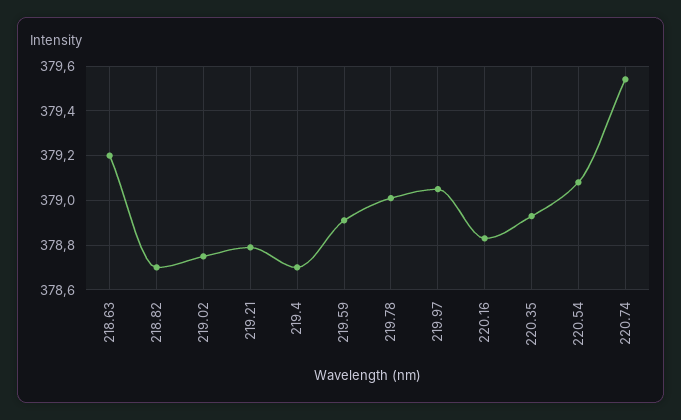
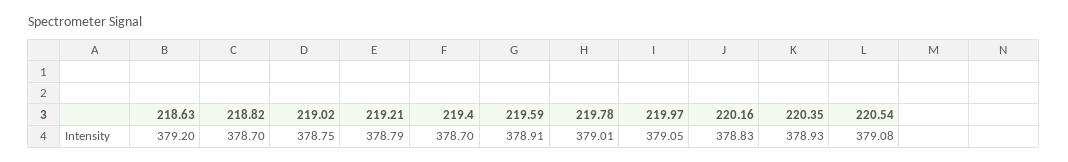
220.74: 379.55 -> none

